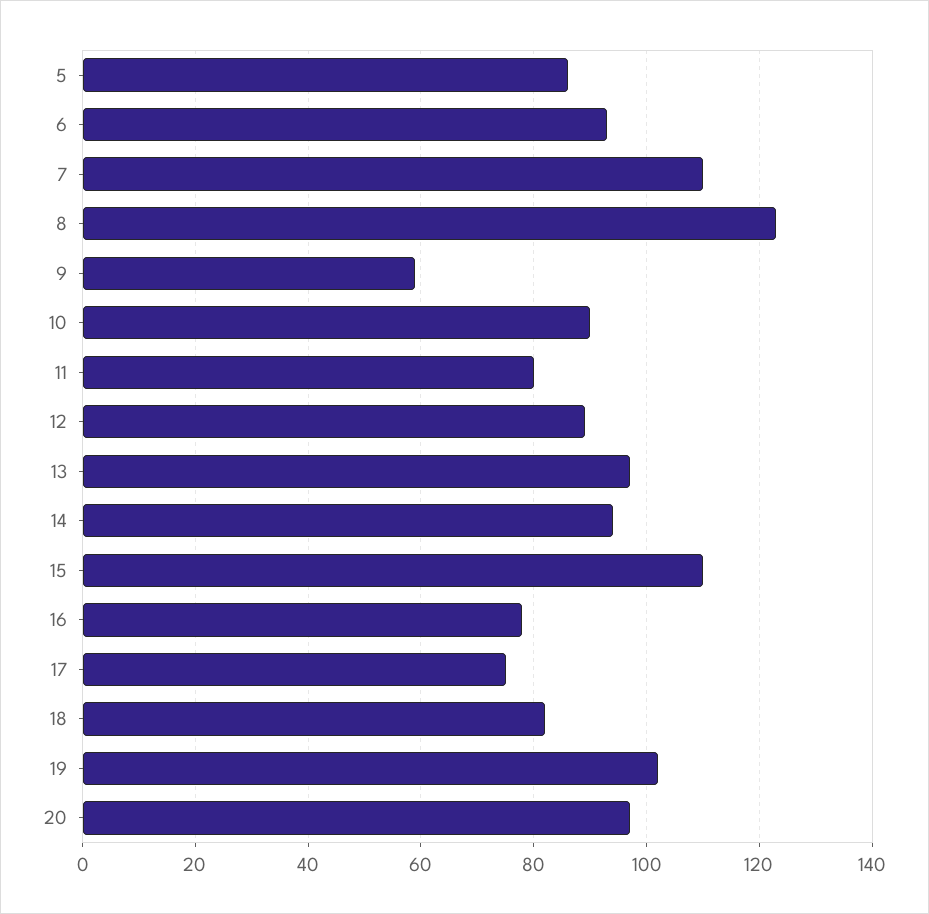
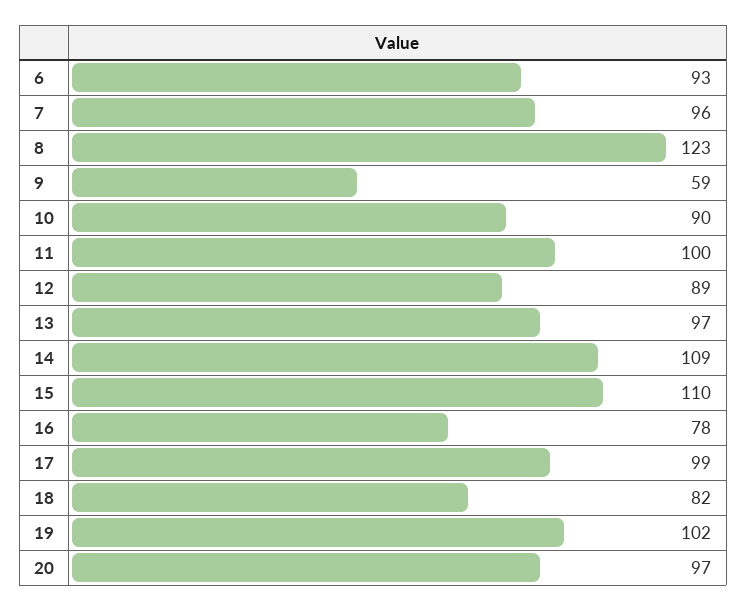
5: 85 -> none
7: 110 -> 96
11: 80 -> 100
14: 95 -> 109
17: 75 -> 99

